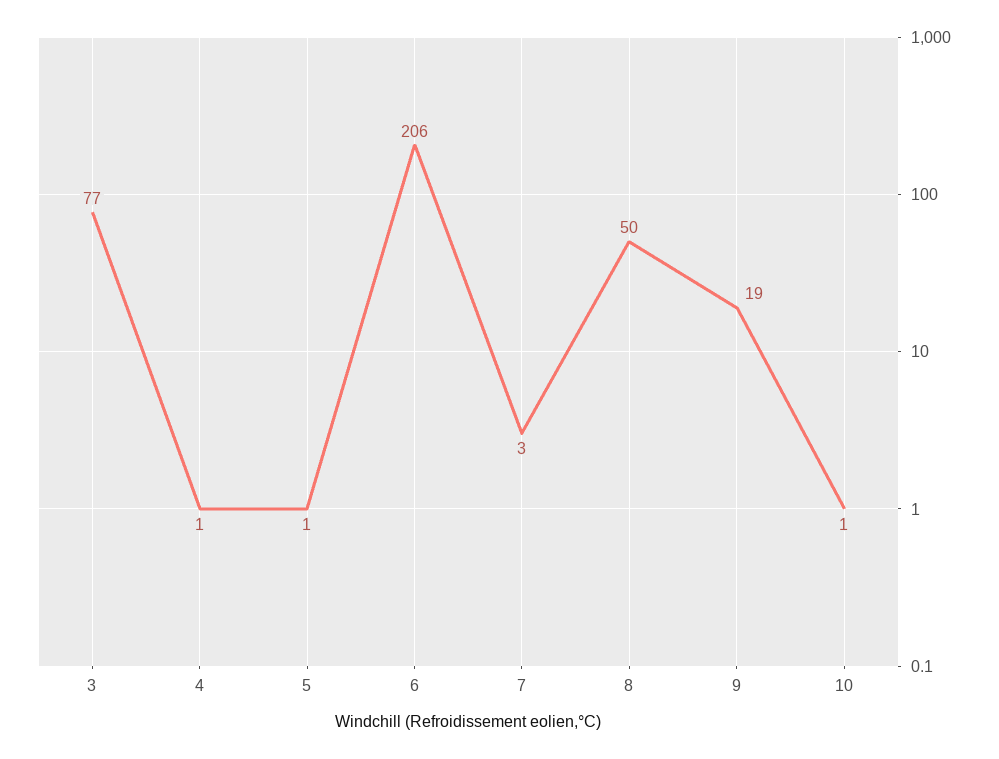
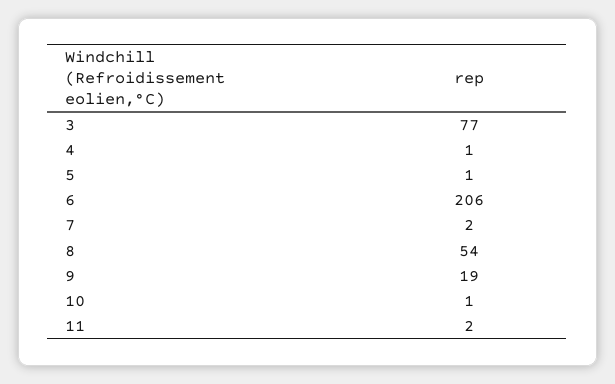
7: 3 -> 2
8: 50 -> 54
11: none -> 2

